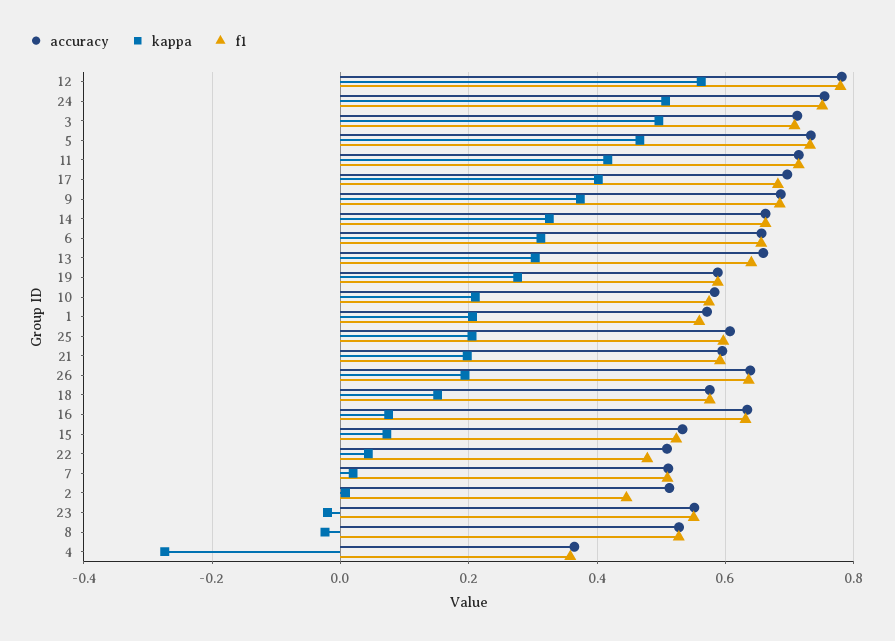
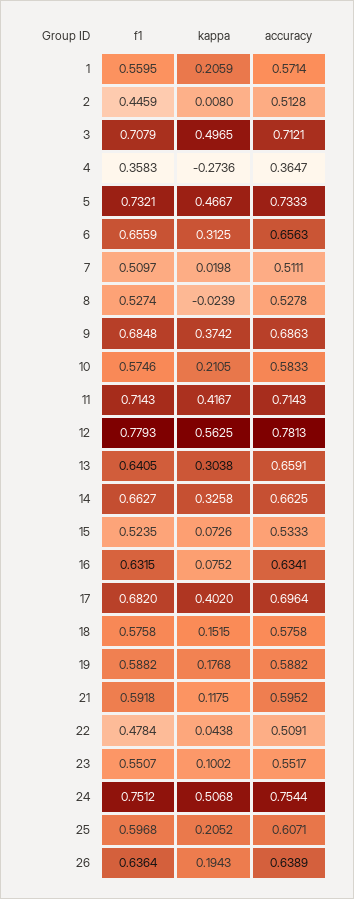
kappa, 19: 0.28 -> 0.1768
kappa, 21: 0.2 -> 0.1175
kappa, 23: -0.02 -> 0.1002

